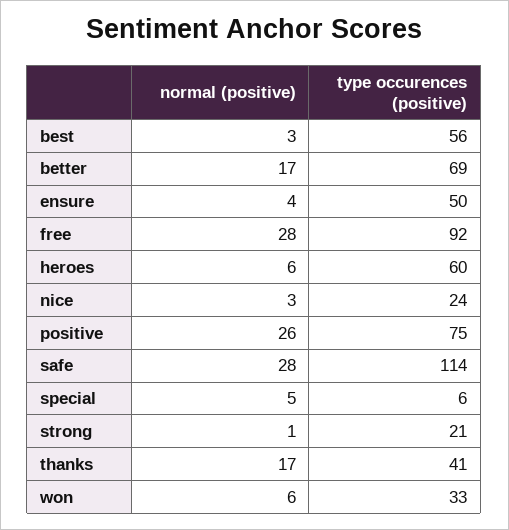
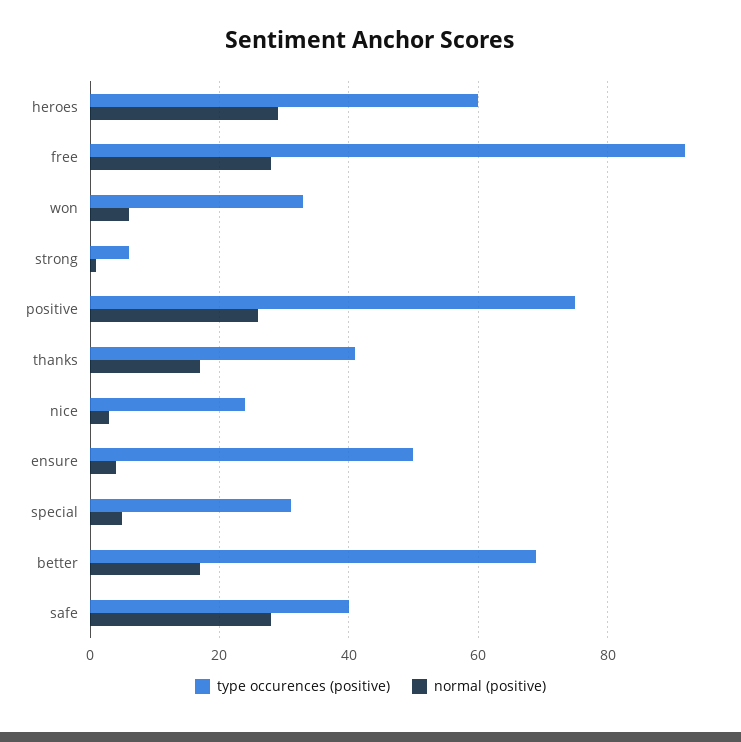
normal (positive), best: 3 -> none
type occurences (positive), best: 56 -> none
normal (positive), heroes: 6 -> 30
type occurences (positive), safe: 114 -> 40
type occurences (positive), special: 6 -> 30
type occurences (positive), strong: 21 -> 5

